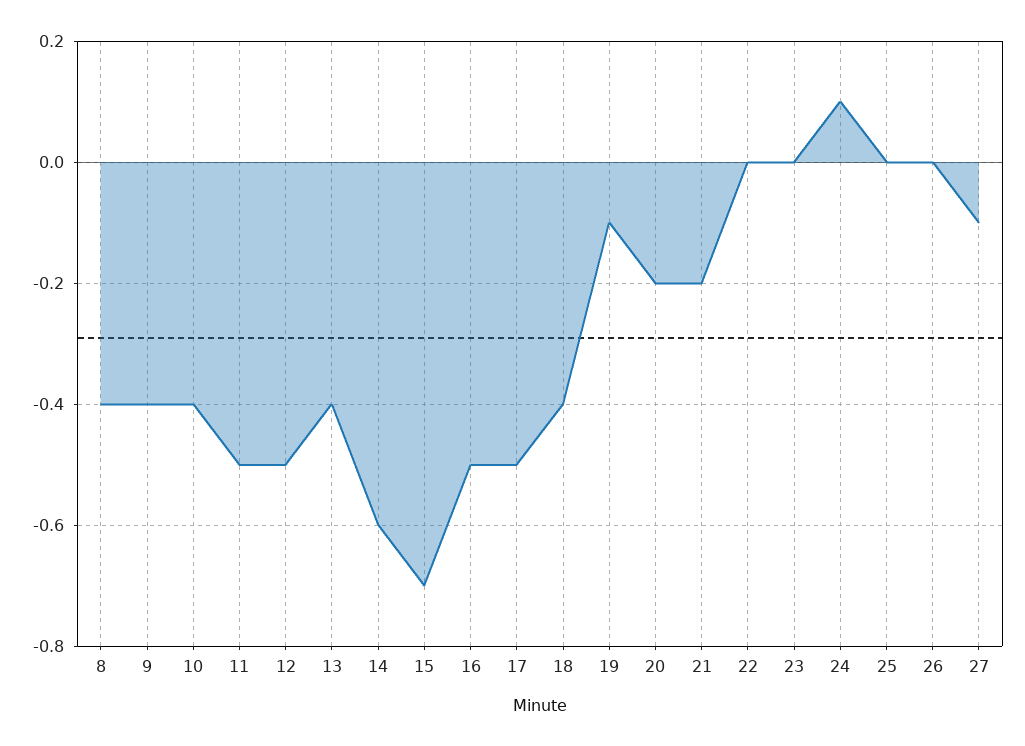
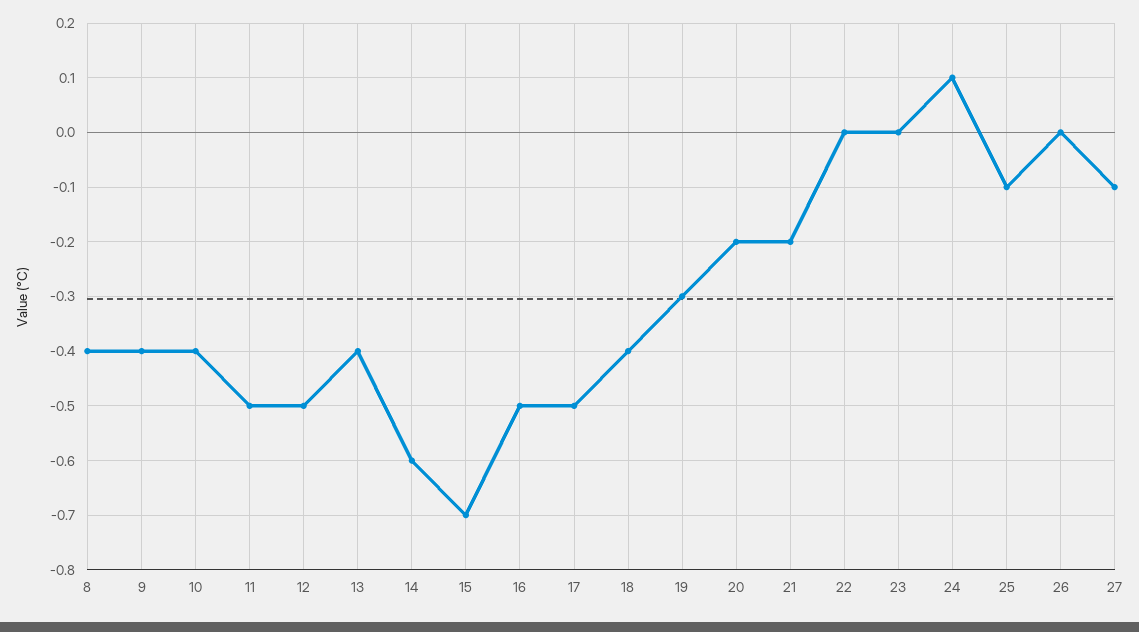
19: -0.1 -> -0.3
25: 0 -> -0.1

